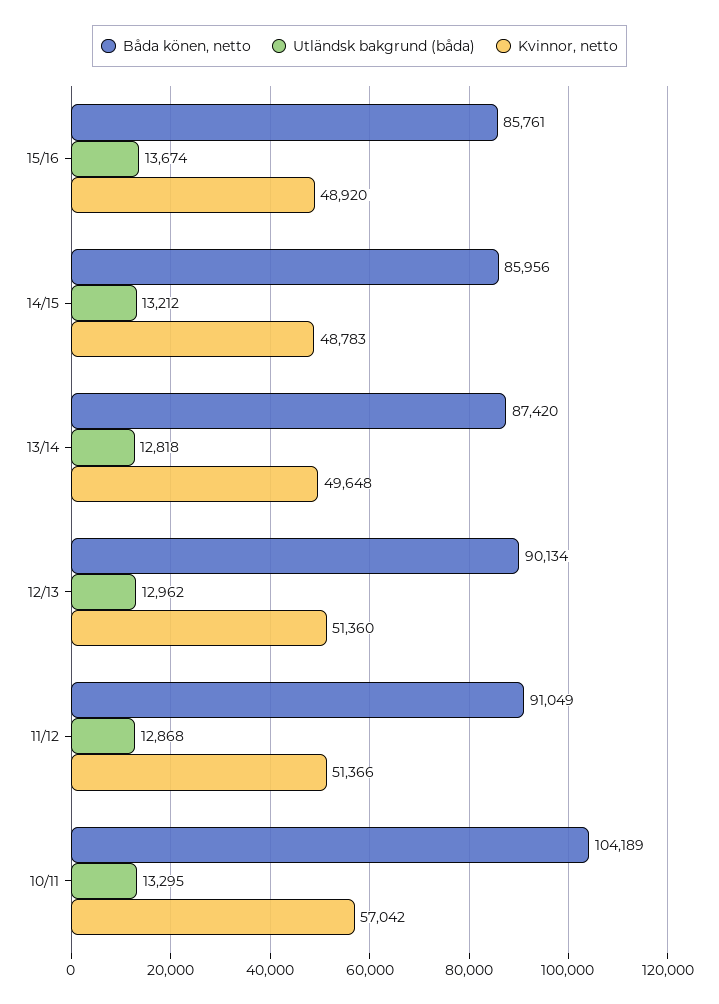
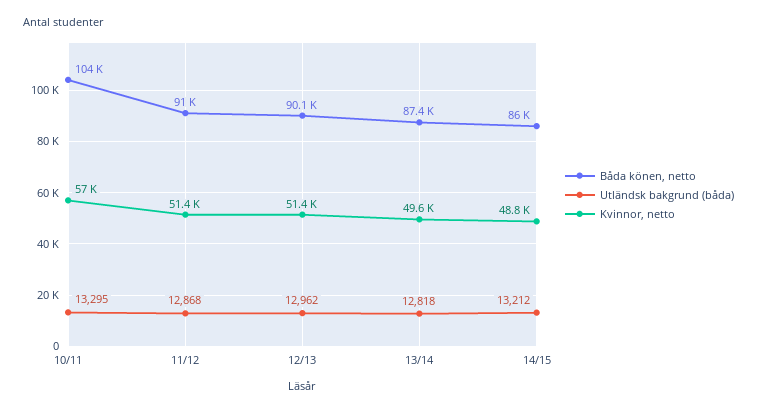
Båda könen, netto, 15/16: 85761 -> none
Utländsk bakgrund (båda), 15/16: 13674 -> none
Kvinnor, netto, 15/16: 48920 -> none

